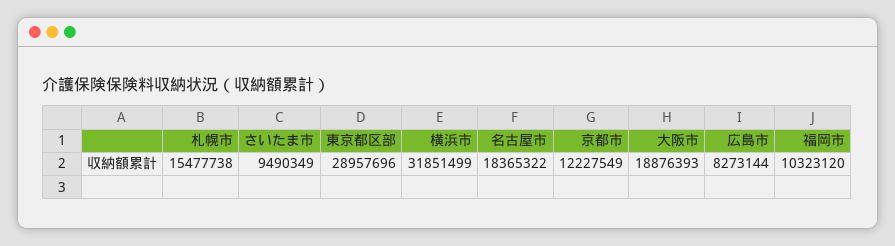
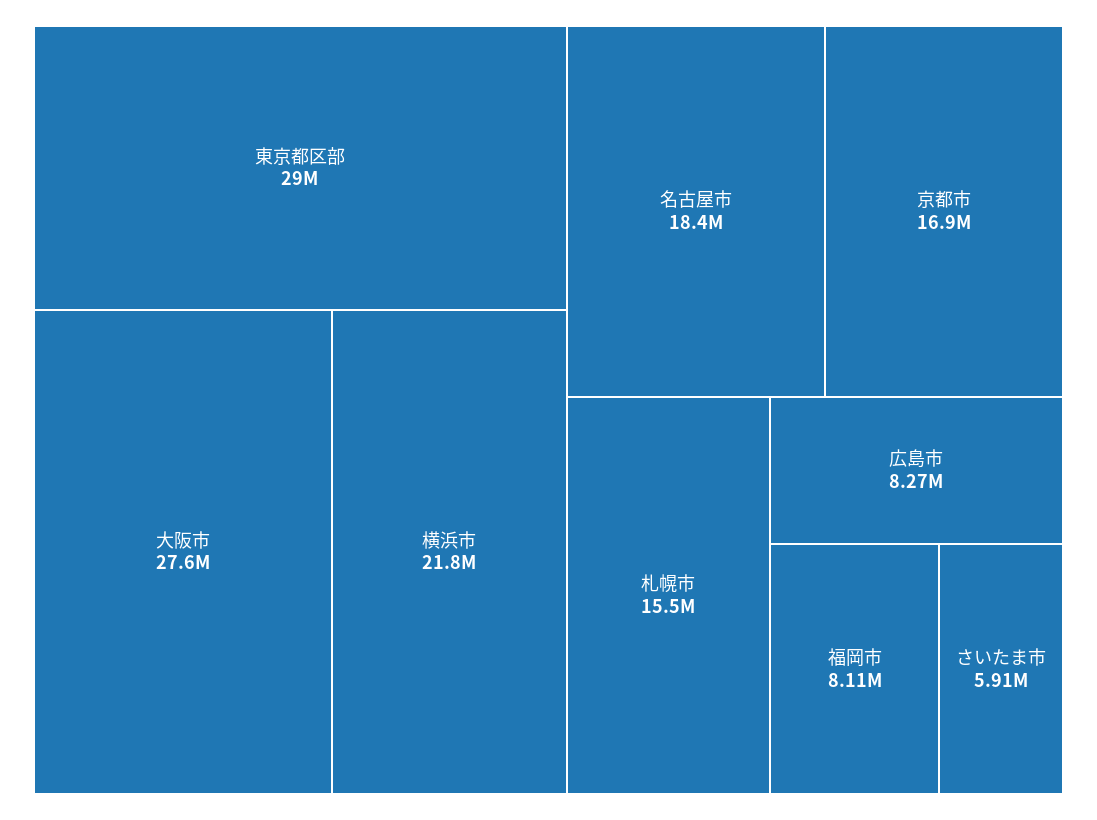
さいたま市: 9490349 -> 5910000
横浜市: 31851499 -> 21800000
京都市: 12227549 -> 16900000
大阪市: 18876393 -> 27600000
福岡市: 10323120 -> 8110000

